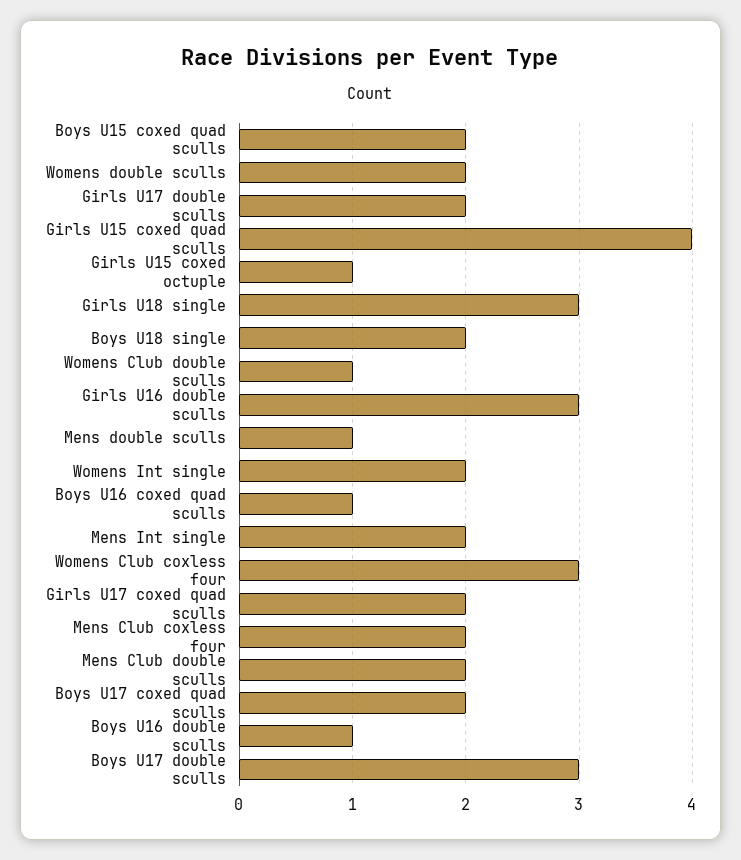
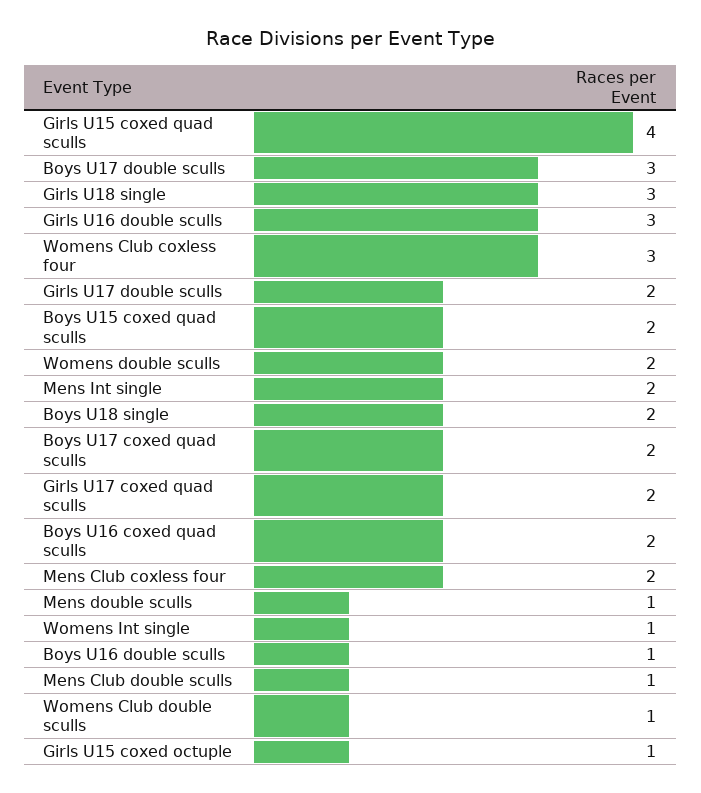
Womens Int single: 2 -> 1
Boys U16 coxed quad sculls: 1 -> 2
Mens Club double sculls: 2 -> 1

